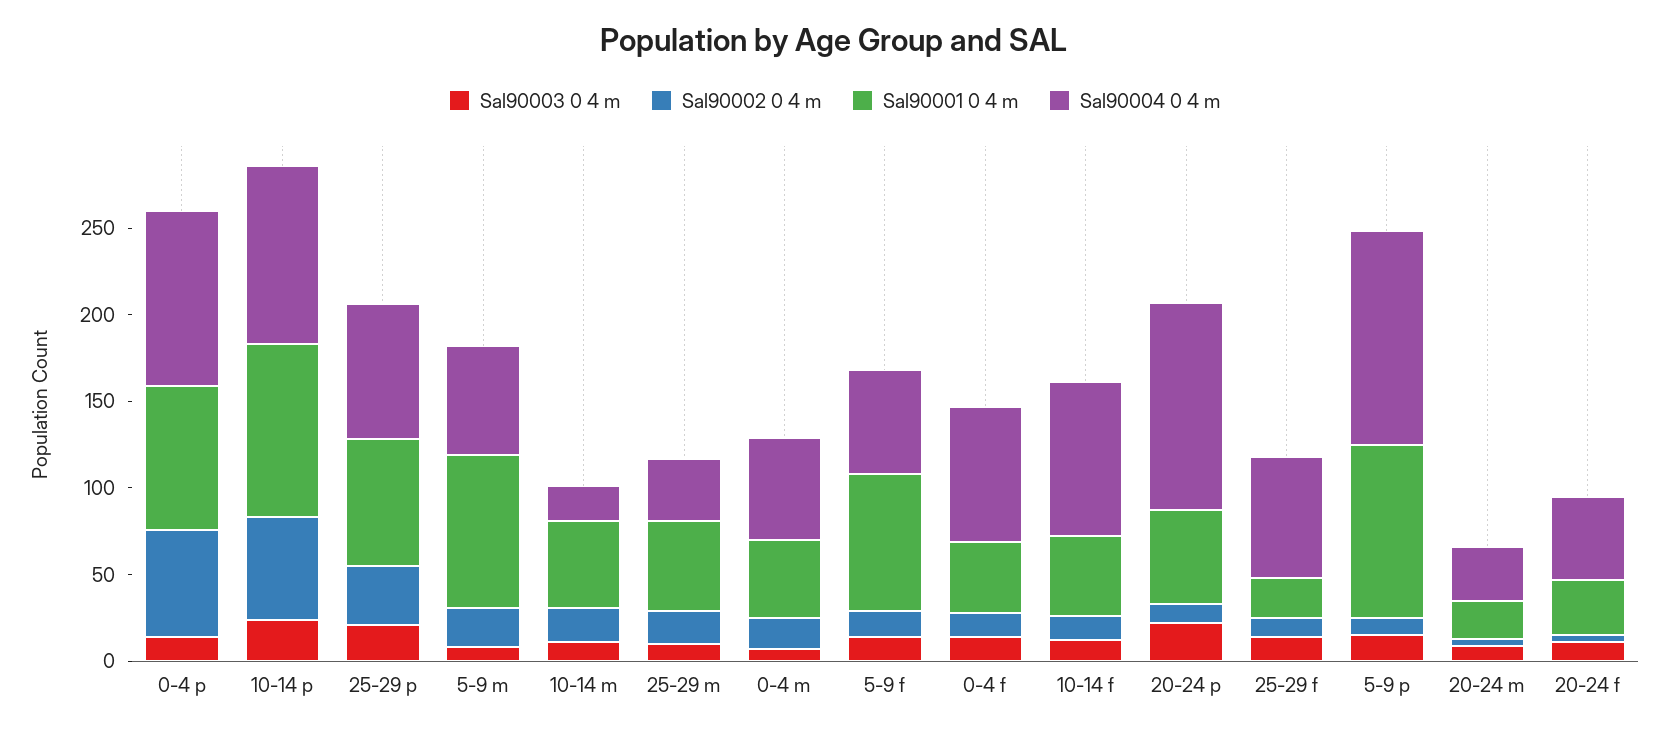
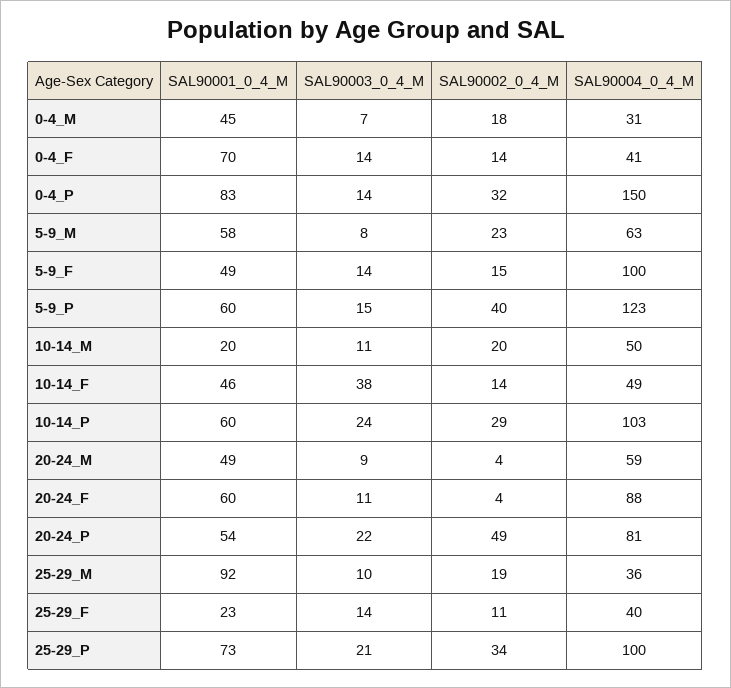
Sal90002 0 4 m, 0-4 p: 60 -> 32
Sal90004 0 4 m, 0-4 p: 100 -> 150
Sal90002 0 4 m, 10-14 p: 60 -> 29
Sal90001 0 4 m, 10-14 p: 100 -> 60
Sal90004 0 4 m, 25-29 p: 80 -> 100
Sal90001 0 4 m, 5-9 m: 90 -> 58
Sal90001 0 4 m, 10-14 m: 50 -> 20
Sal90004 0 4 m, 10-14 m: 20 -> 50
Sal90001 0 4 m, 25-29 m: 50 -> 92
Sal90004 0 4 m, 0-4 m: 60 -> 31
Sal90001 0 4 m, 5-9 f: 80 -> 49
Sal90004 0 4 m, 5-9 f: 60 -> 100
Sal90001 0 4 m, 0-4 f: 40 -> 70
Sal90004 0 4 m, 0-4 f: 80 -> 41
Sal90003 0 4 m, 10-14 f: 10 -> 38
Sal90004 0 4 m, 10-14 f: 90 -> 49
Sal90002 0 4 m, 20-24 p: 10 -> 49
Sal90004 0 4 m, 20-24 p: 120 -> 81
Sal90004 0 4 m, 25-29 f: 70 -> 40
Sal90002 0 4 m, 5-9 p: 10 -> 40
Sal90001 0 4 m, 5-9 p: 100 -> 60
Sal90001 0 4 m, 20-24 m: 20 -> 49
Sal90004 0 4 m, 20-24 m: 30 -> 59
Sal90001 0 4 m, 20-24 f: 30 -> 60
Sal90004 0 4 m, 20-24 f: 50 -> 88

